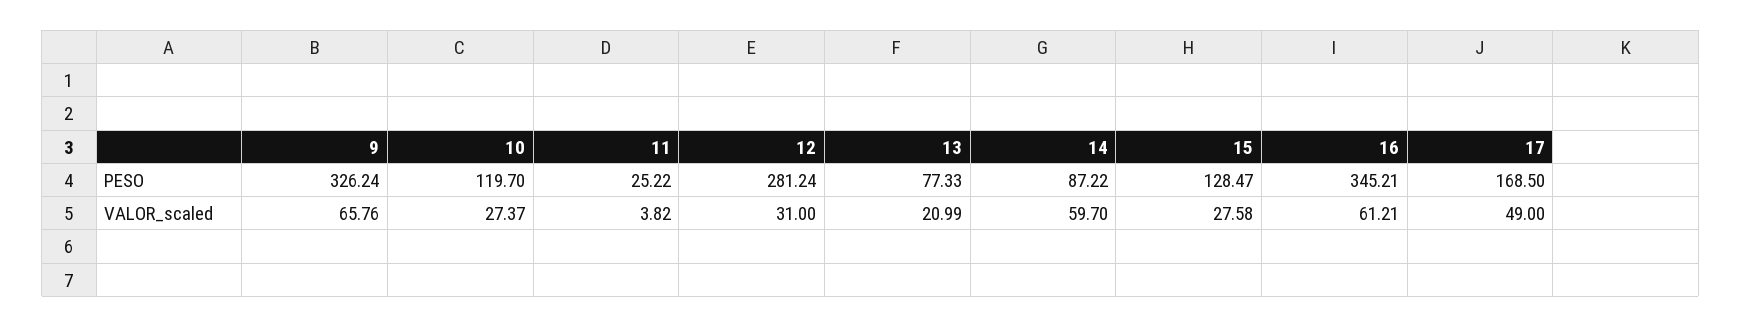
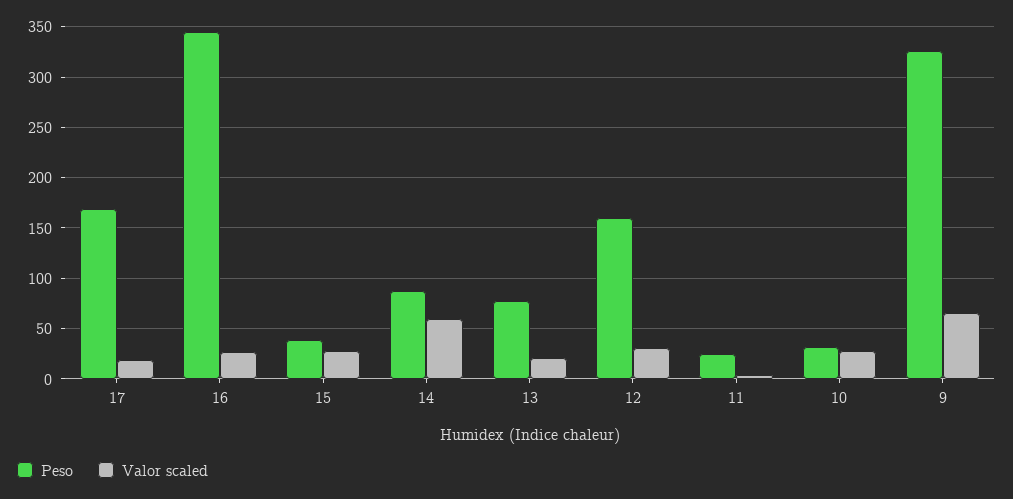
PESO, 10: 119.7 -> 30
PESO, 12: 281.24 -> 160
PESO, 15: 128.47 -> 40
VALOR_scaled, 16: 61.21 -> 30
VALOR_scaled, 17: 49 -> 20

